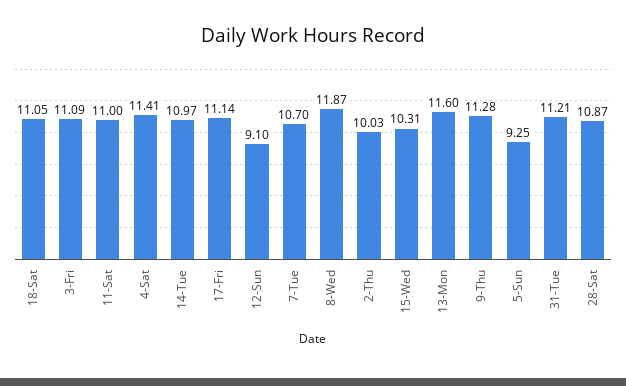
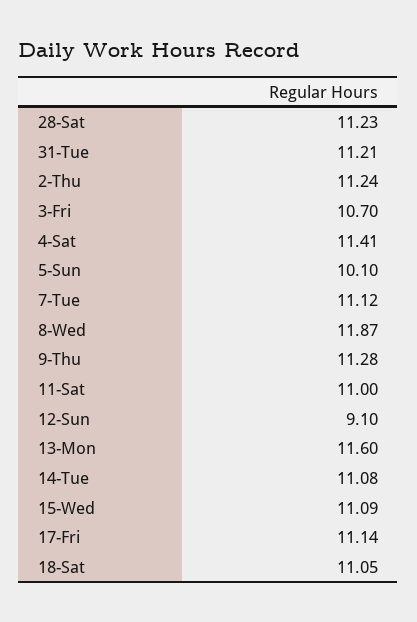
3-Fri: 11.09 -> 10.7
14-Tue: 10.97 -> 11.08
7-Tue: 10.7 -> 11.12
2-Thu: 10.03 -> 11.24
15-Wed: 10.31 -> 11.09
5-Sun: 9.25 -> 10.1
28-Sat: 10.87 -> 11.23

